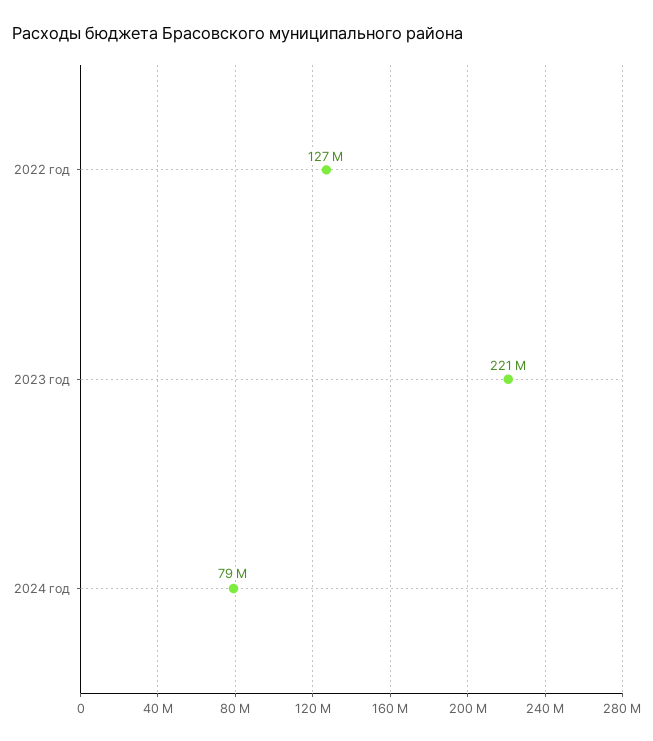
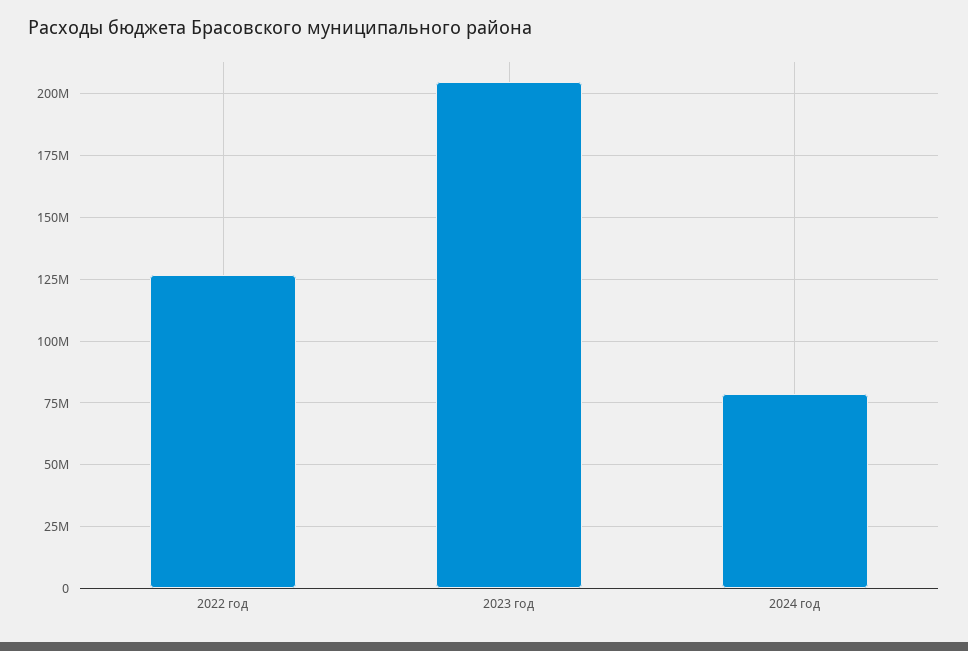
2023 год: 221000000 -> 205000000

